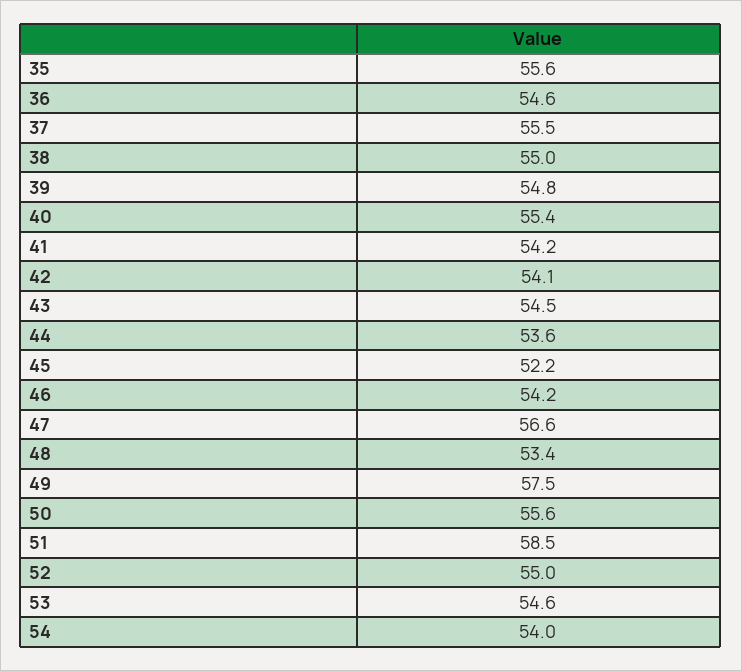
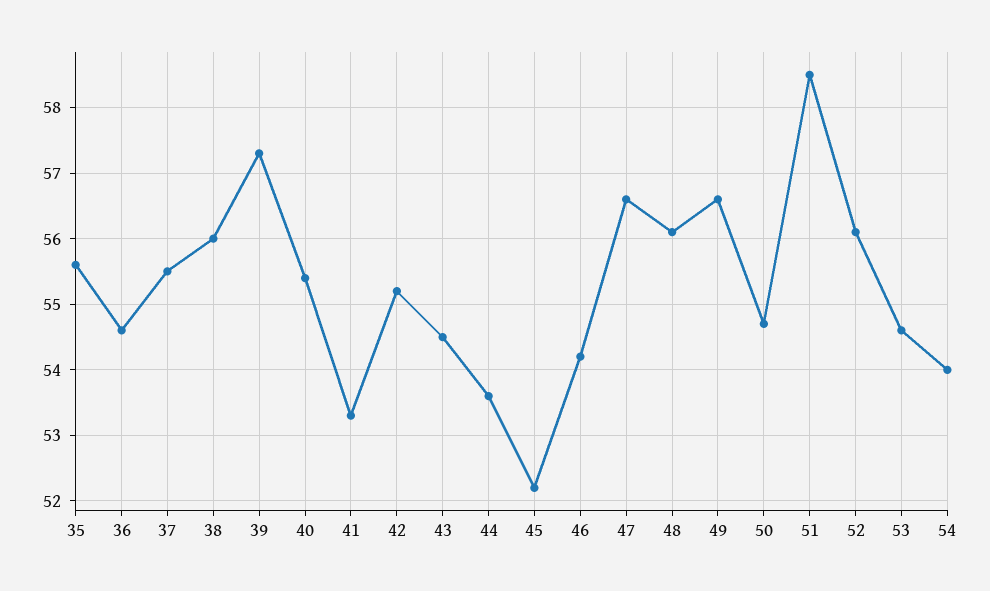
38: 55 -> 56
39: 54.8 -> 57.3
41: 54.2 -> 53.3
42: 54.1 -> 55.2
48: 53.4 -> 56.1
49: 57.5 -> 56.6
50: 55.6 -> 54.7
52: 55 -> 56.1

